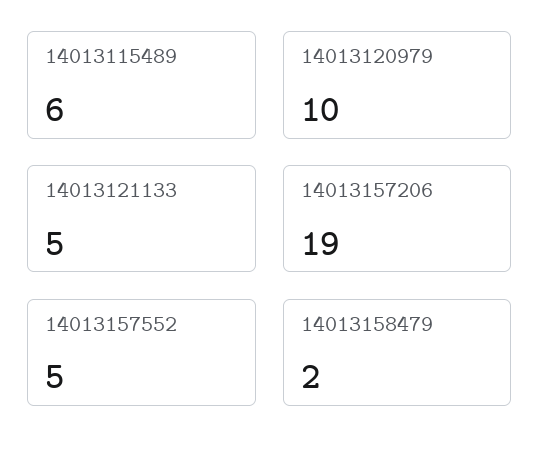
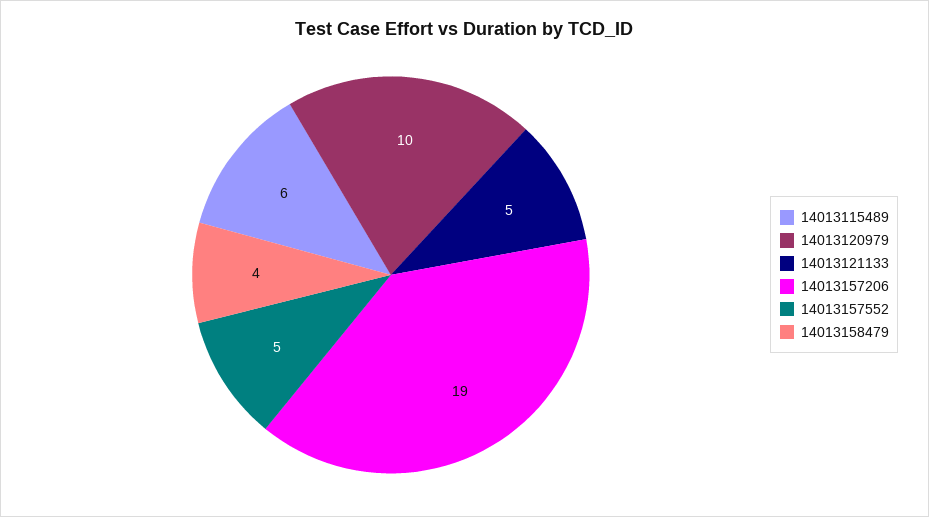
14013158479: 2 -> 4

